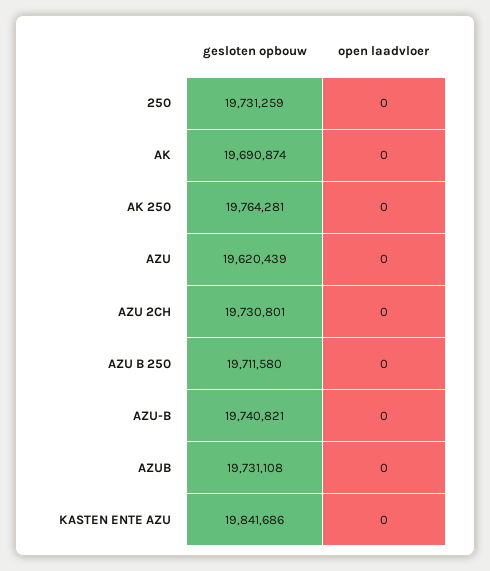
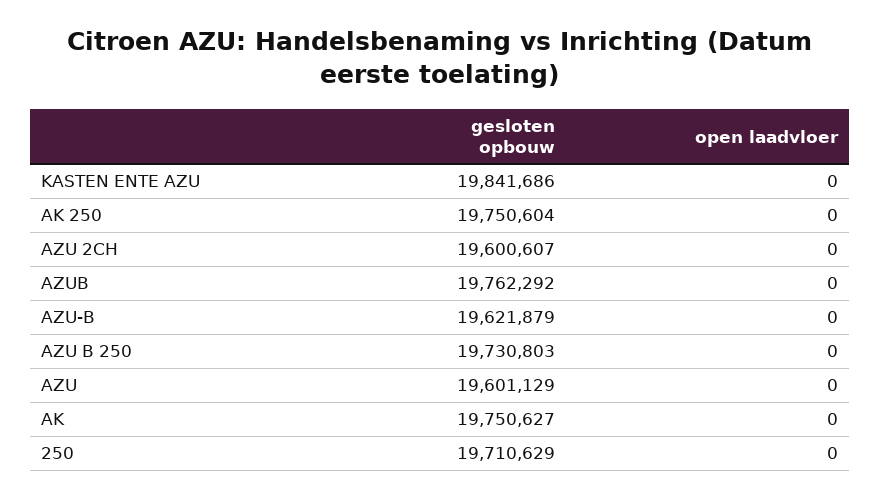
gesloten opbouw, 250: 19731259 -> 19710629
gesloten opbouw, AK: 19690874 -> 19750627
gesloten opbouw, AK 250: 19764281 -> 19750604
gesloten opbouw, AZU: 19620439 -> 19601129
gesloten opbouw, AZU 2CH: 19730801 -> 19600607
gesloten opbouw, AZU B 250: 19711580 -> 19730803
gesloten opbouw, AZU-B: 19740821 -> 19621879
gesloten opbouw, AZUB: 19731108 -> 19762292

